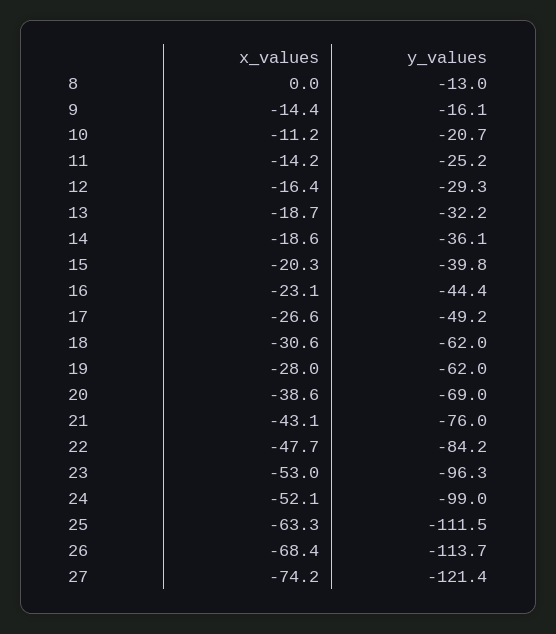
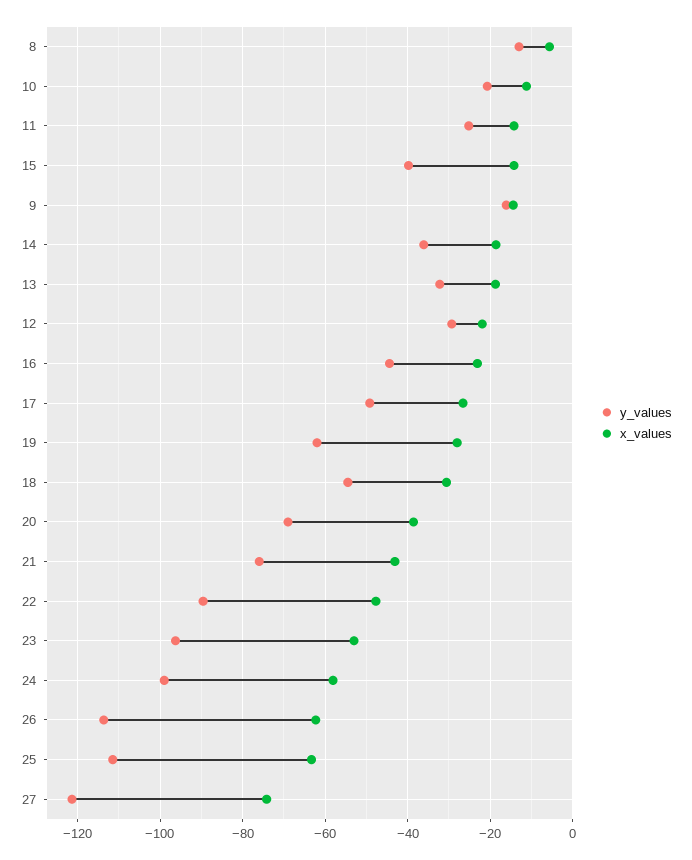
x_values, 8: 0 -> -6
x_values, 12: -16.4 -> -22
x_values, 15: -20.3 -> -14
y_values, 18: -62 -> -54
y_values, 22: -84.2 -> -90
x_values, 24: -52.1 -> -58
x_values, 26: -68.4 -> -62

